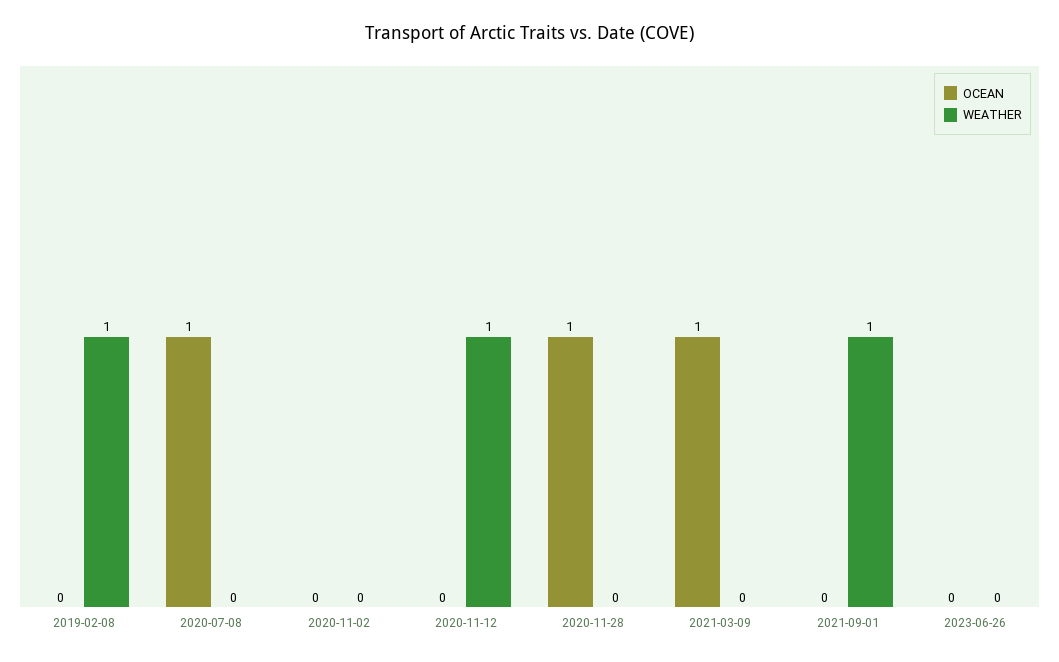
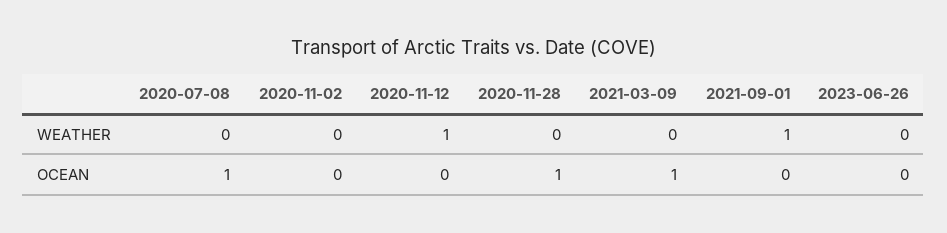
OCEAN, 2019-02-08: 0 -> none
WEATHER, 2019-02-08: 1 -> none

